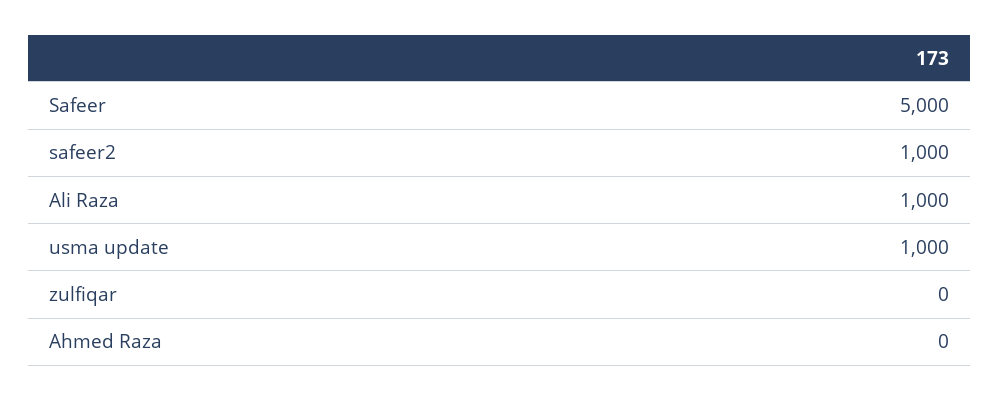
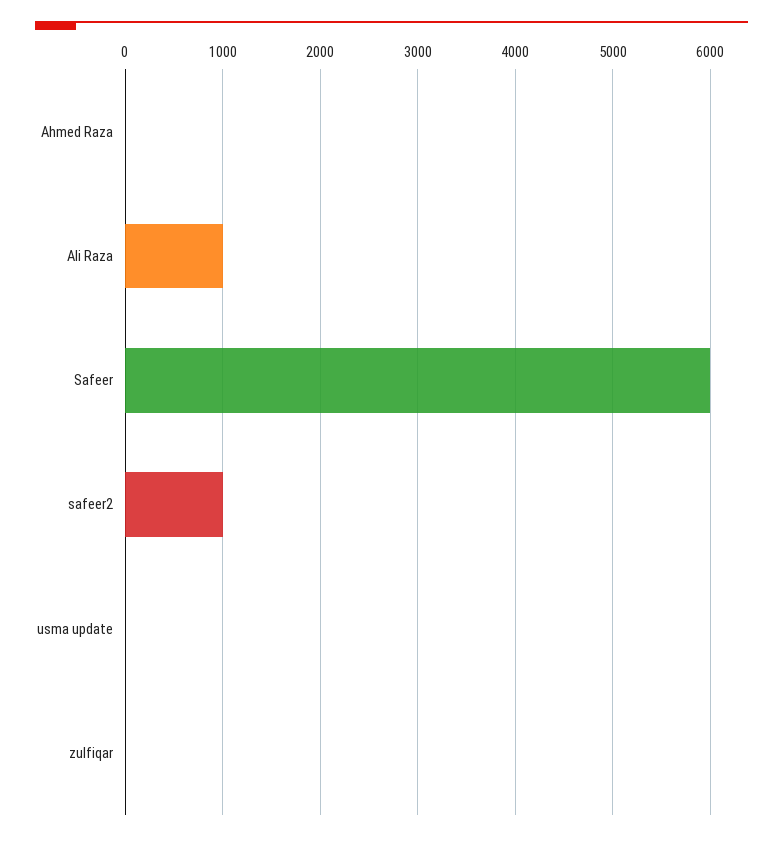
Safeer: 5000 -> 6000
usma update: 1000 -> 0

